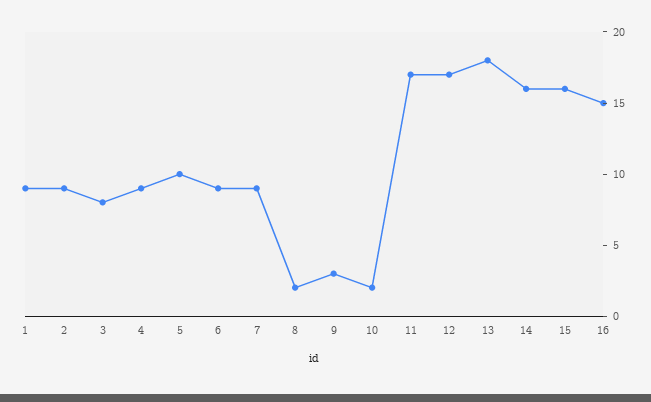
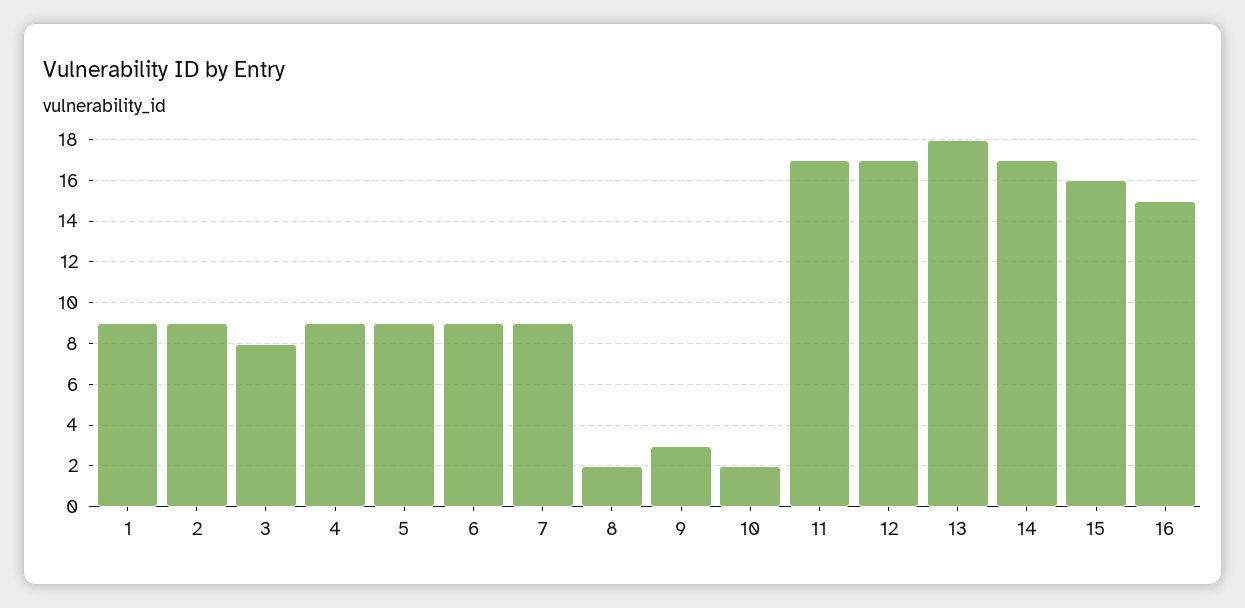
5: 10 -> 9
14: 16 -> 17

